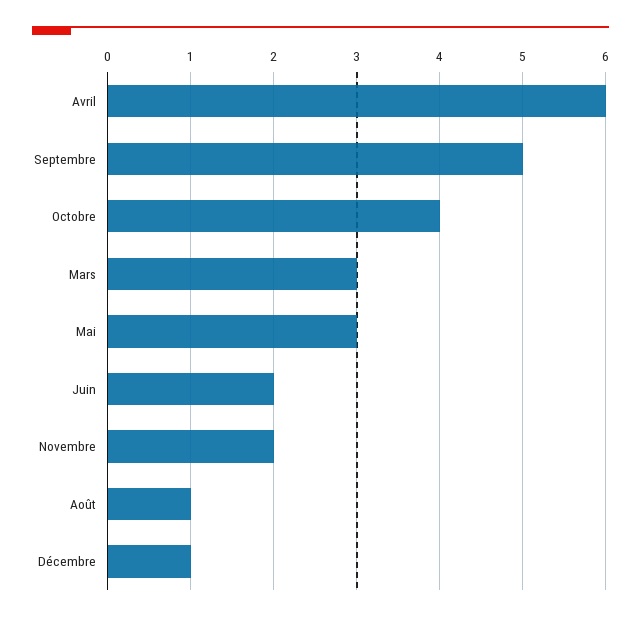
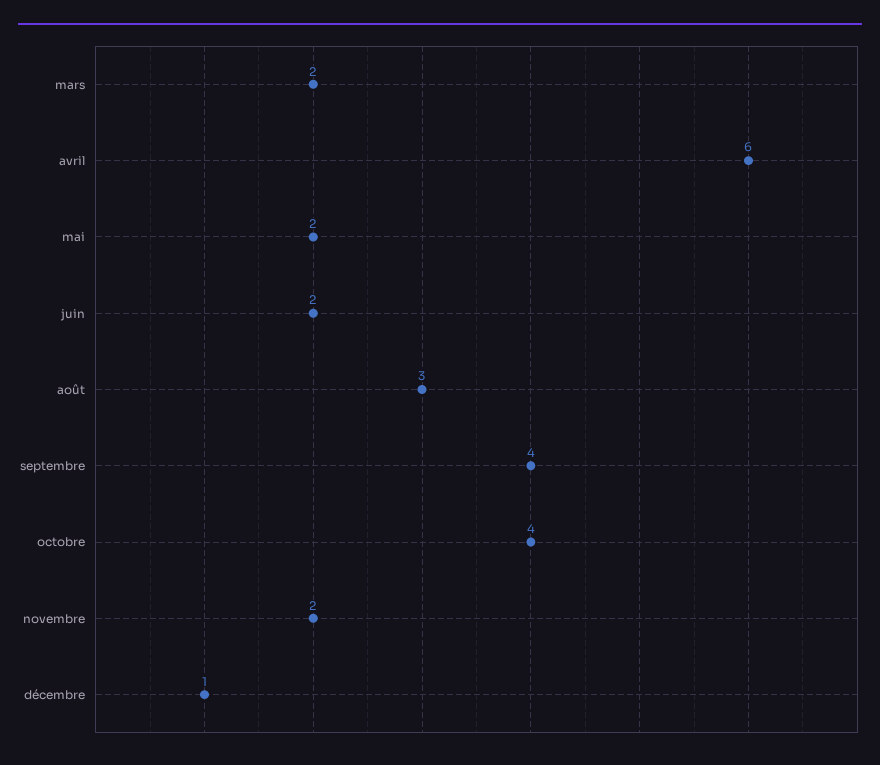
Septembre: 5 -> 4
Mars: 3 -> 2
Mai: 3 -> 2
Août: 1 -> 3

